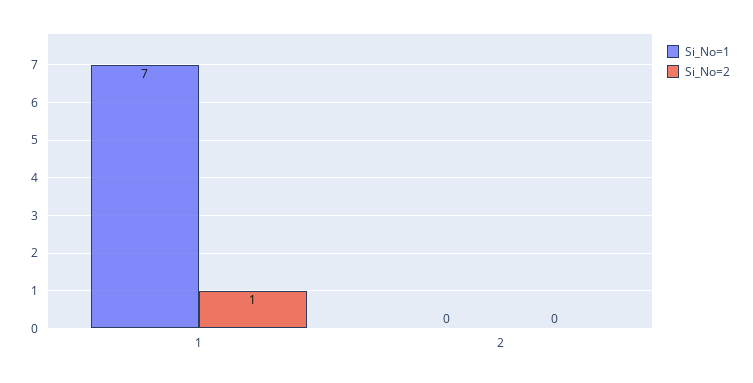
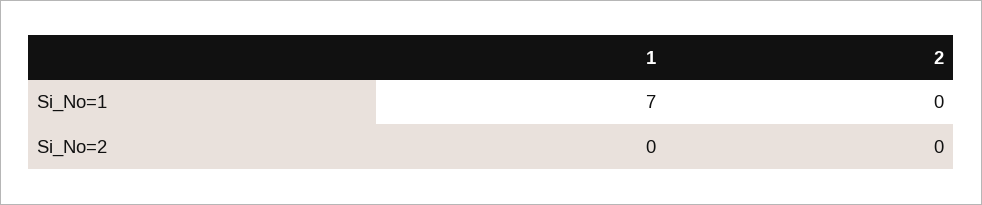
Si_No=2, 1: 1 -> 0

